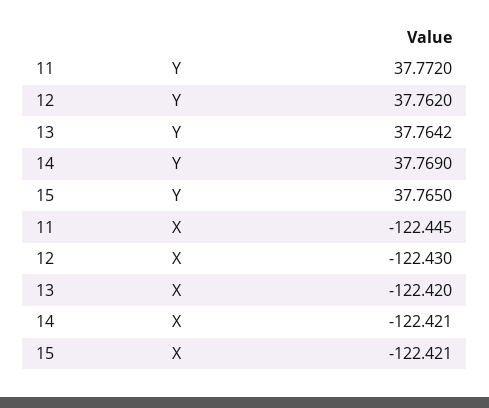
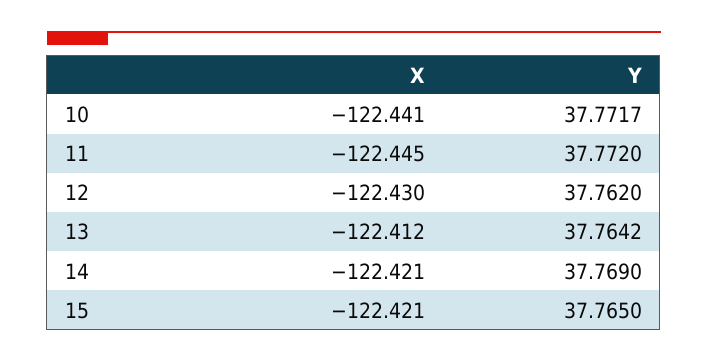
13, X: -122.42 -> -122.412
10, X: none -> -122.441
10, Y: none -> 37.7717

